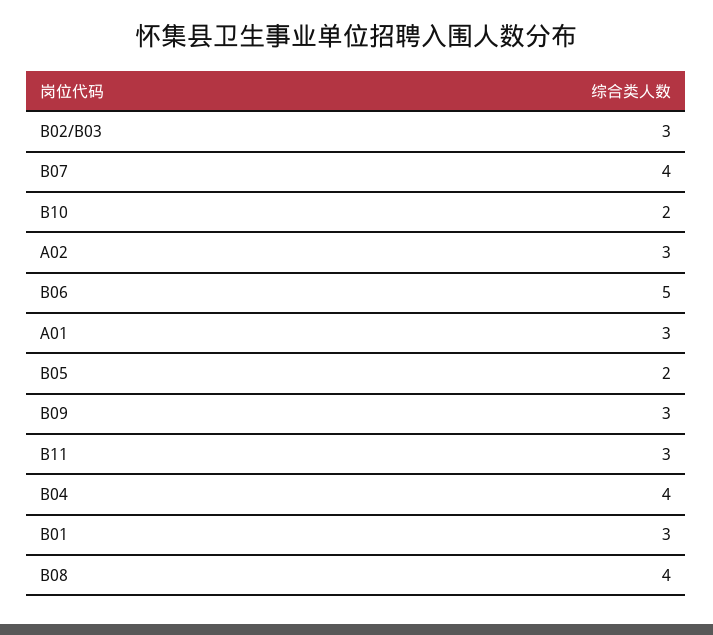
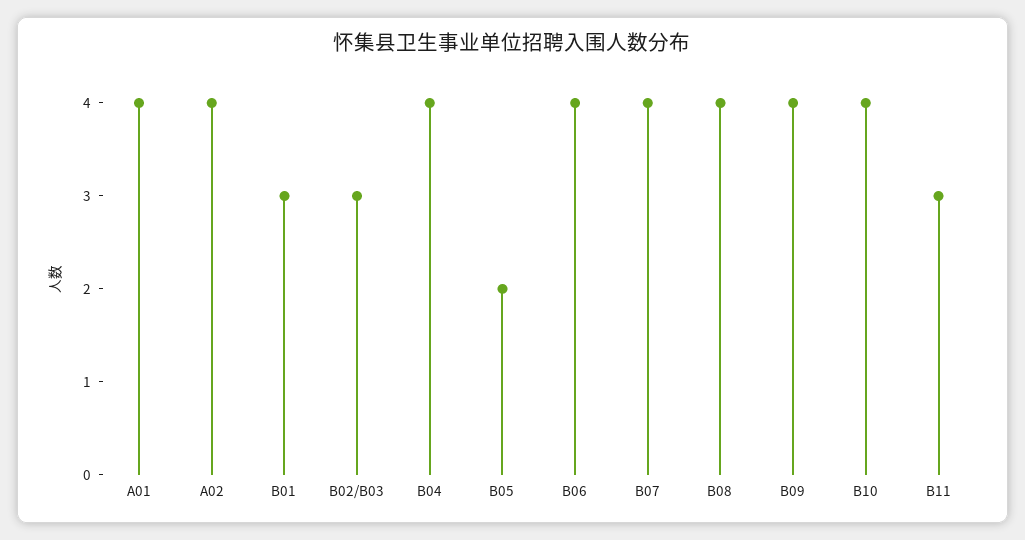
B10: 2 -> 4
A02: 3 -> 4
B06: 5 -> 4
A01: 3 -> 4
B09: 3 -> 4

